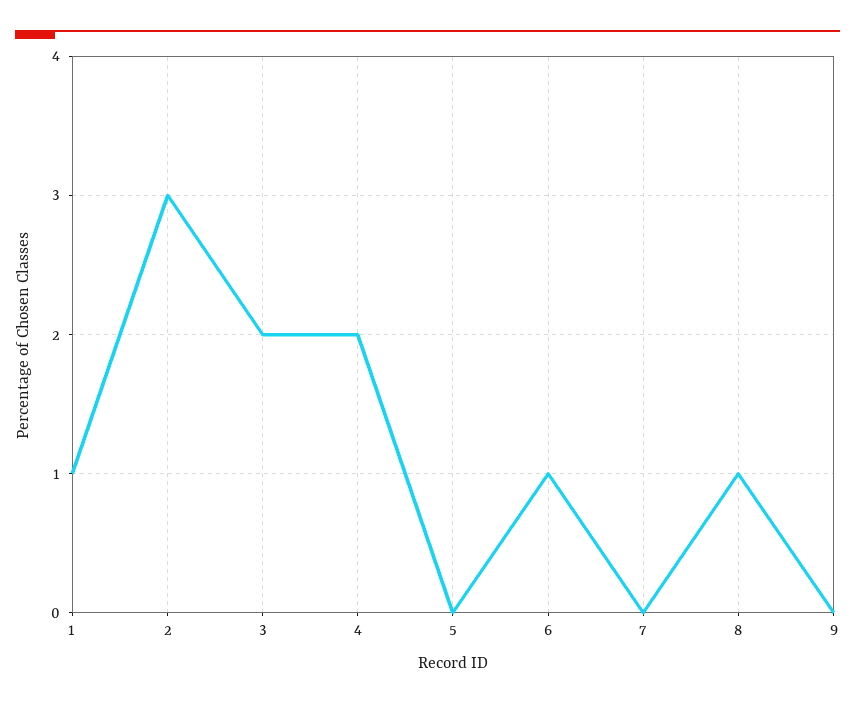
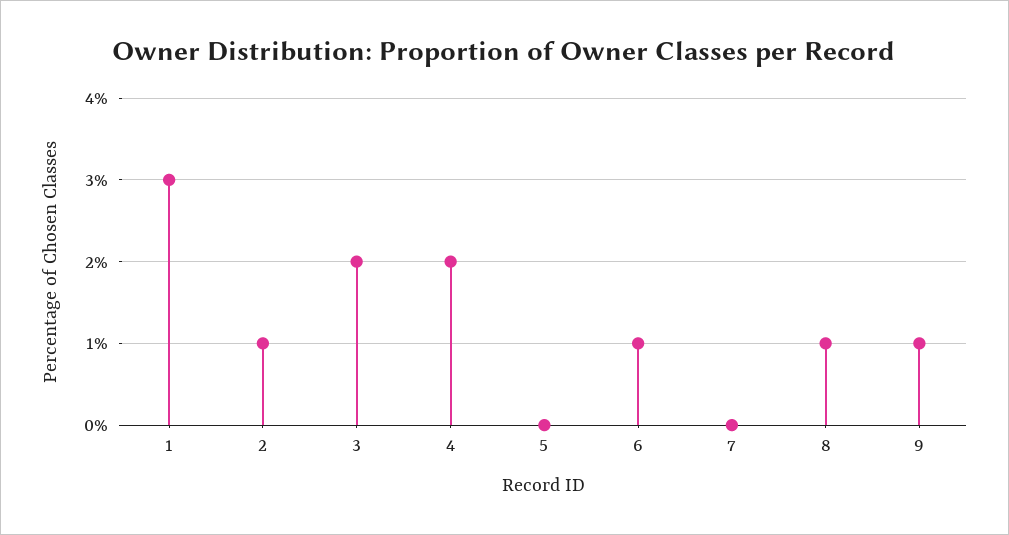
1: 1 -> 3
2: 3 -> 1
9: 0 -> 1

